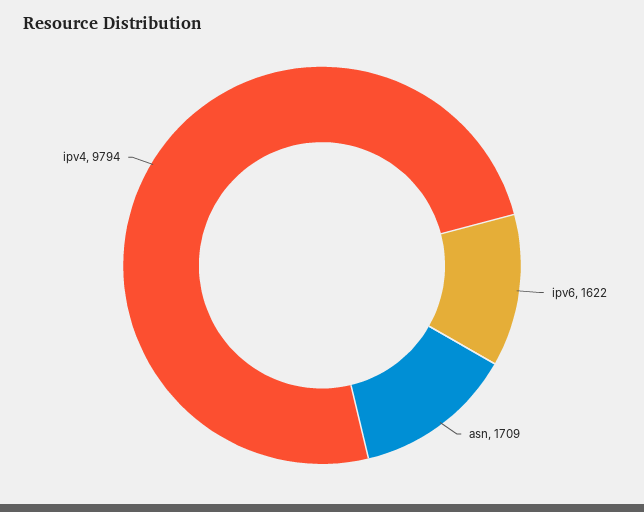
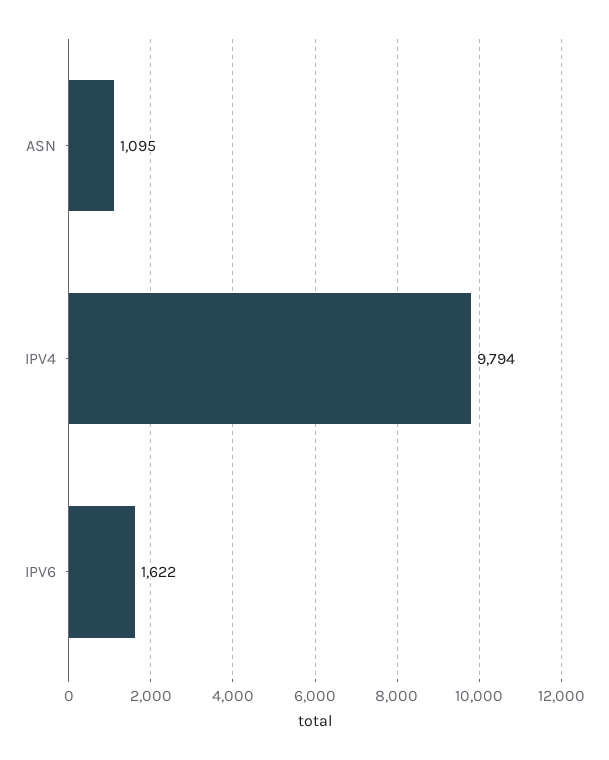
asn: 1709 -> 1095

